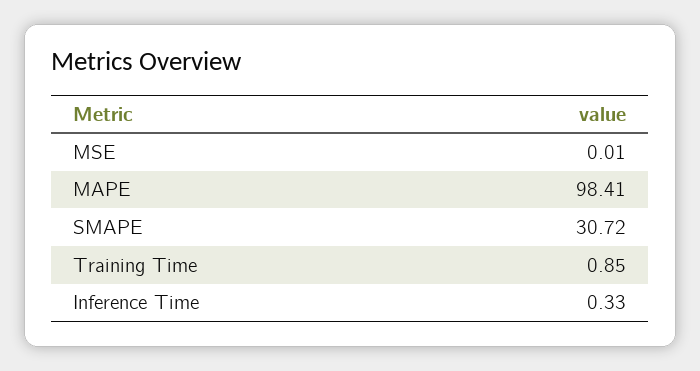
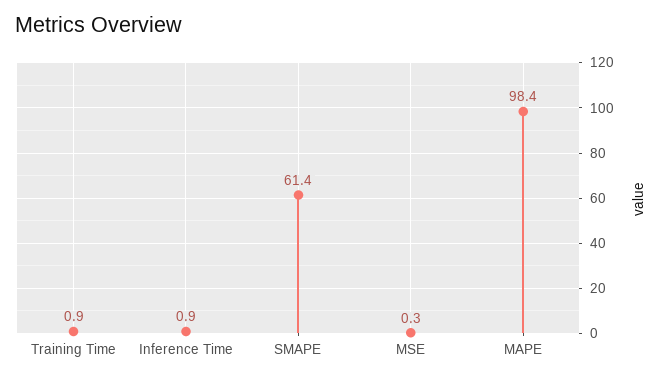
MSE: 0.01 -> 0.3
SMAPE: 30.72 -> 61.4
Inference Time: 0.33 -> 0.9

